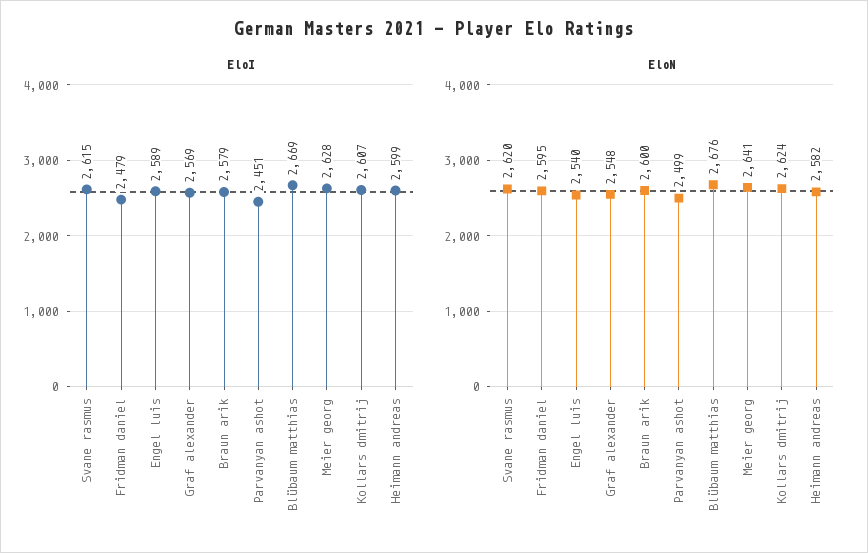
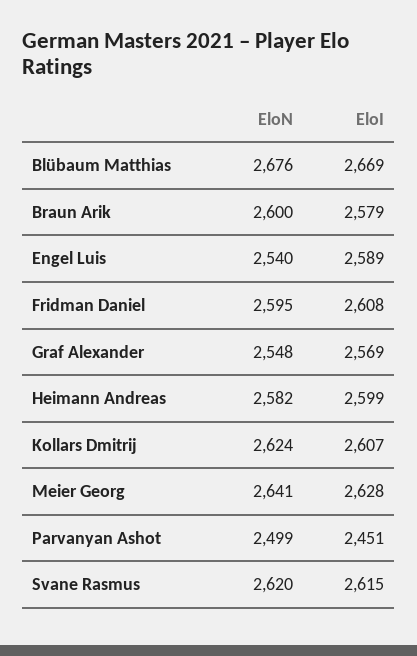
EloI, Fridman daniel: 2479 -> 2608

